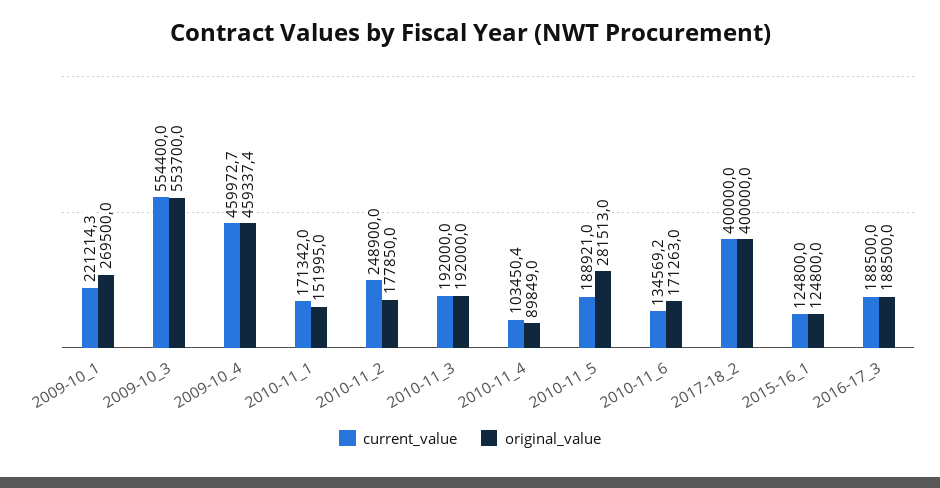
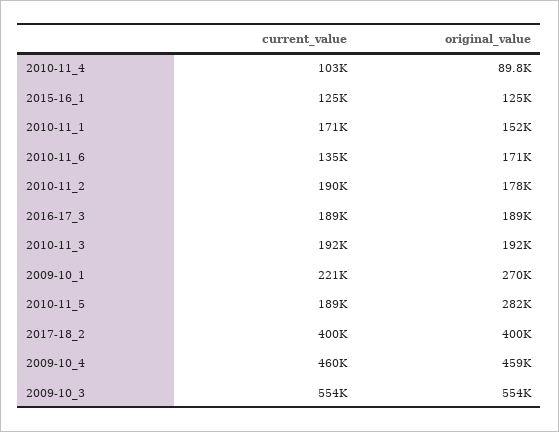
current_value, 2010-11_2: 248900 -> 190000

